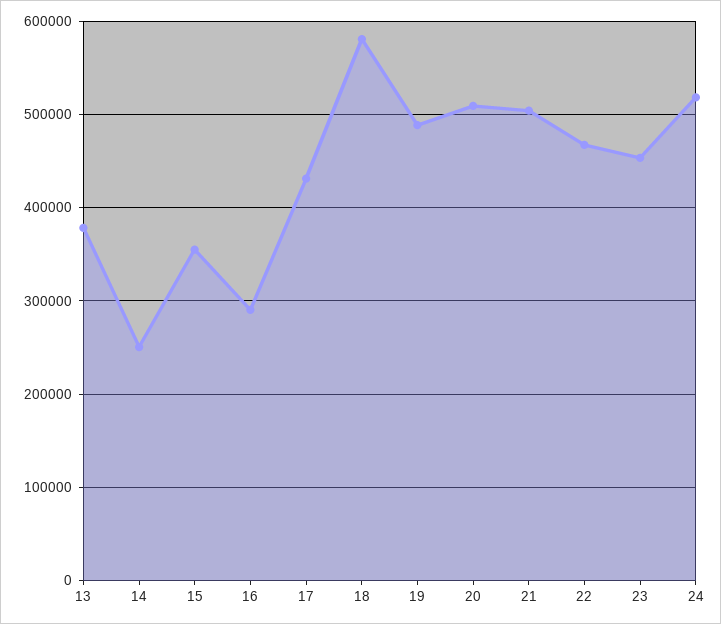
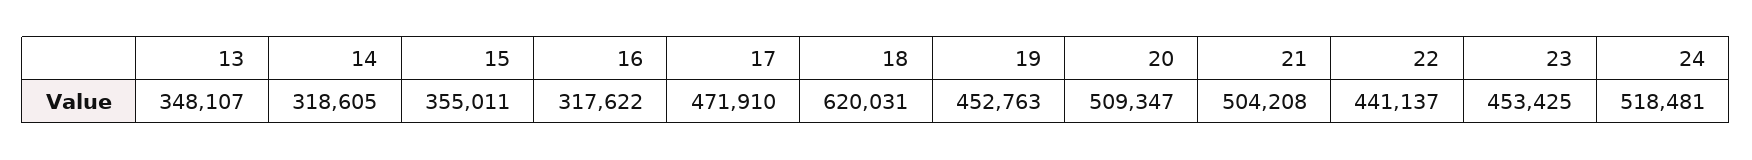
13: 380000 -> 348107
14: 250000 -> 318605
16: 290000 -> 317622
17: 430000 -> 471910
18: 580000 -> 620031
19: 490000 -> 452763
22: 470000 -> 441137

